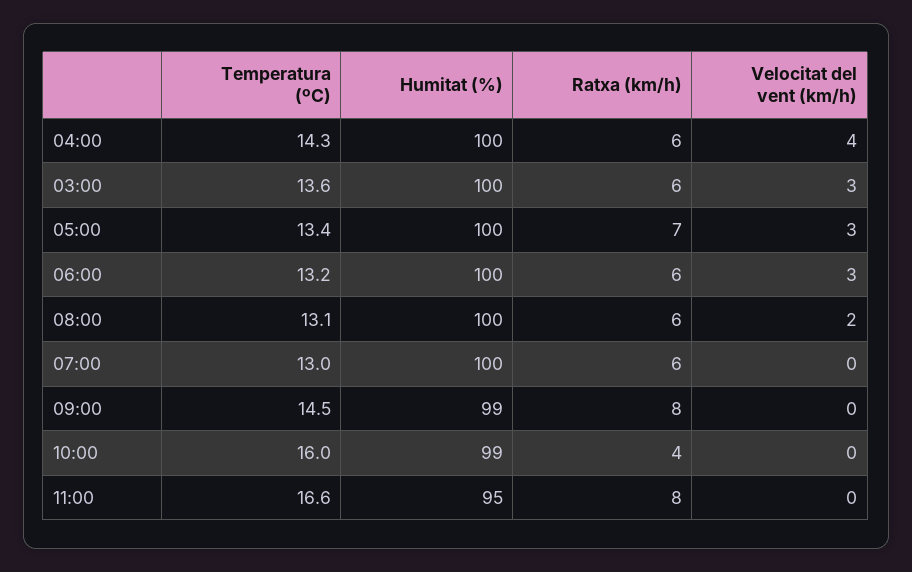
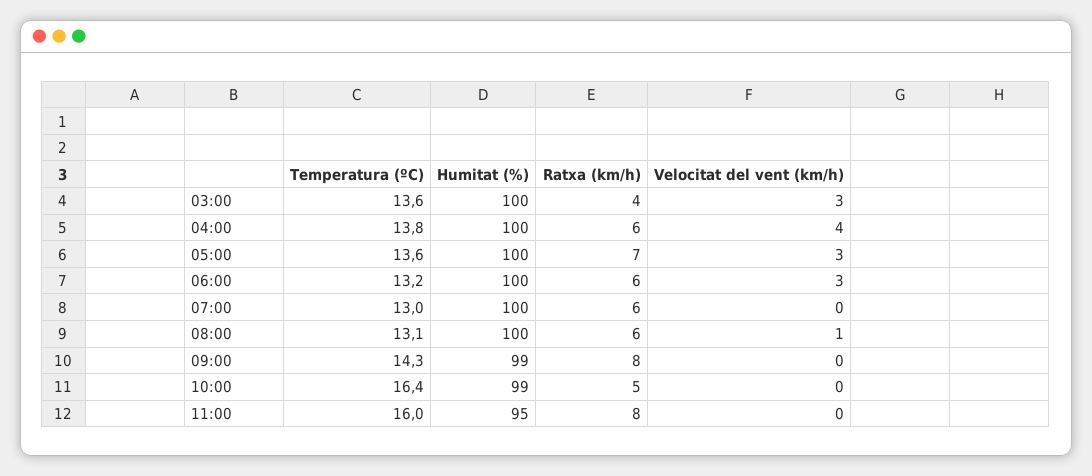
Temperatura (ºC), 04:00: 14.3 -> 13.8
Ratxa (km/h), 03:00: 6 -> 4
Temperatura (ºC), 05:00: 13.4 -> 13.6
Velocitat del vent (km/h), 08:00: 2 -> 1
Temperatura (ºC), 09:00: 14.5 -> 14.3
Temperatura (ºC), 10:00: 16 -> 16.4
Ratxa (km/h), 10:00: 4 -> 5
Temperatura (ºC), 11:00: 16.6 -> 16

